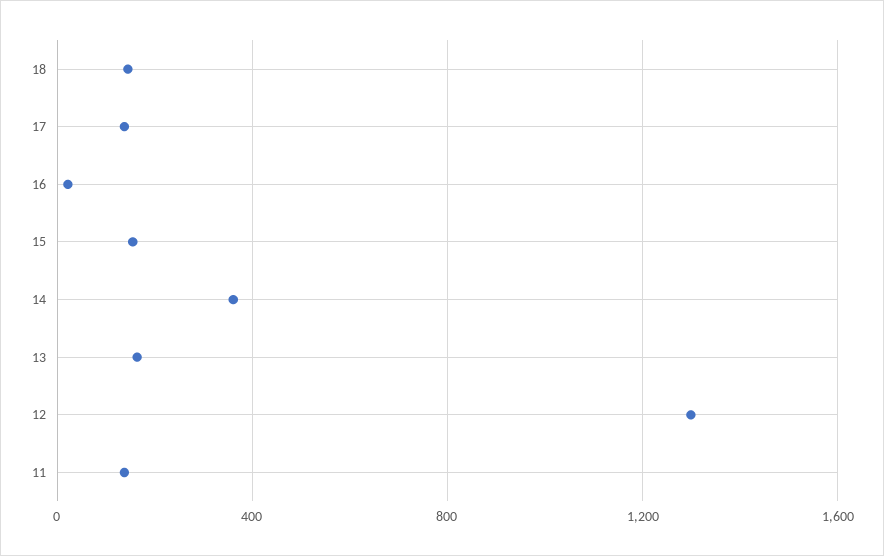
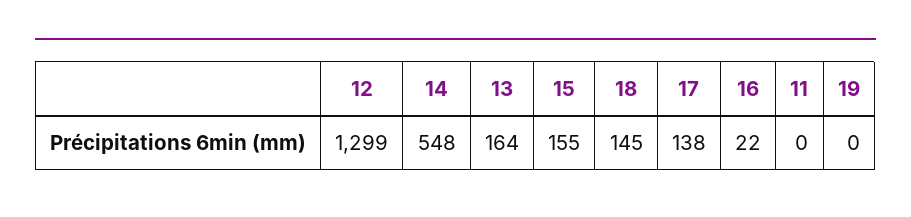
14: 350 -> 548
11: 150 -> 0
19: none -> 0

